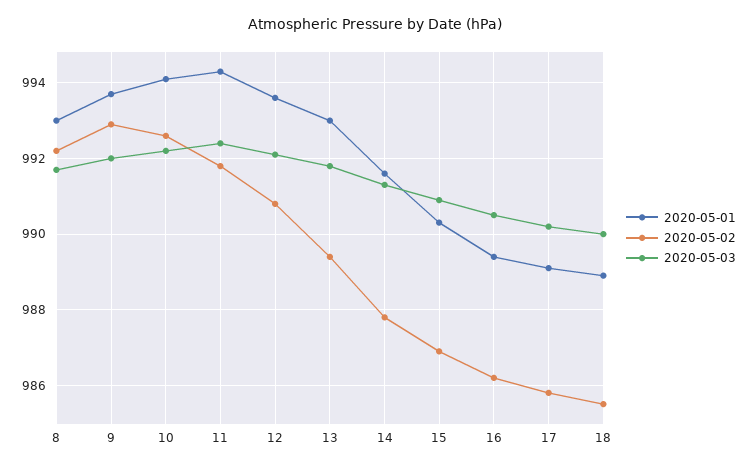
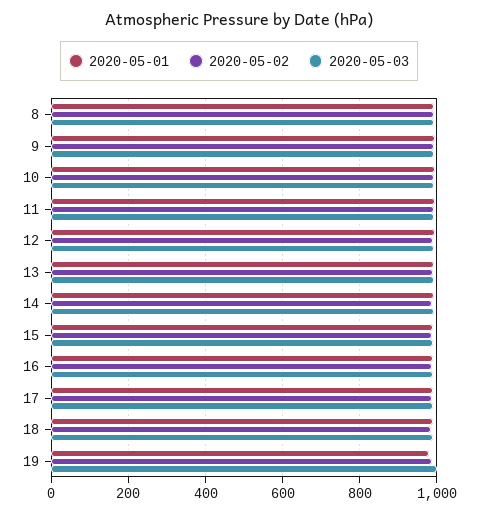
2020-05-01, 19: none -> 980
2020-05-02, 19: none -> 980
2020-05-03, 19: none -> 1000

